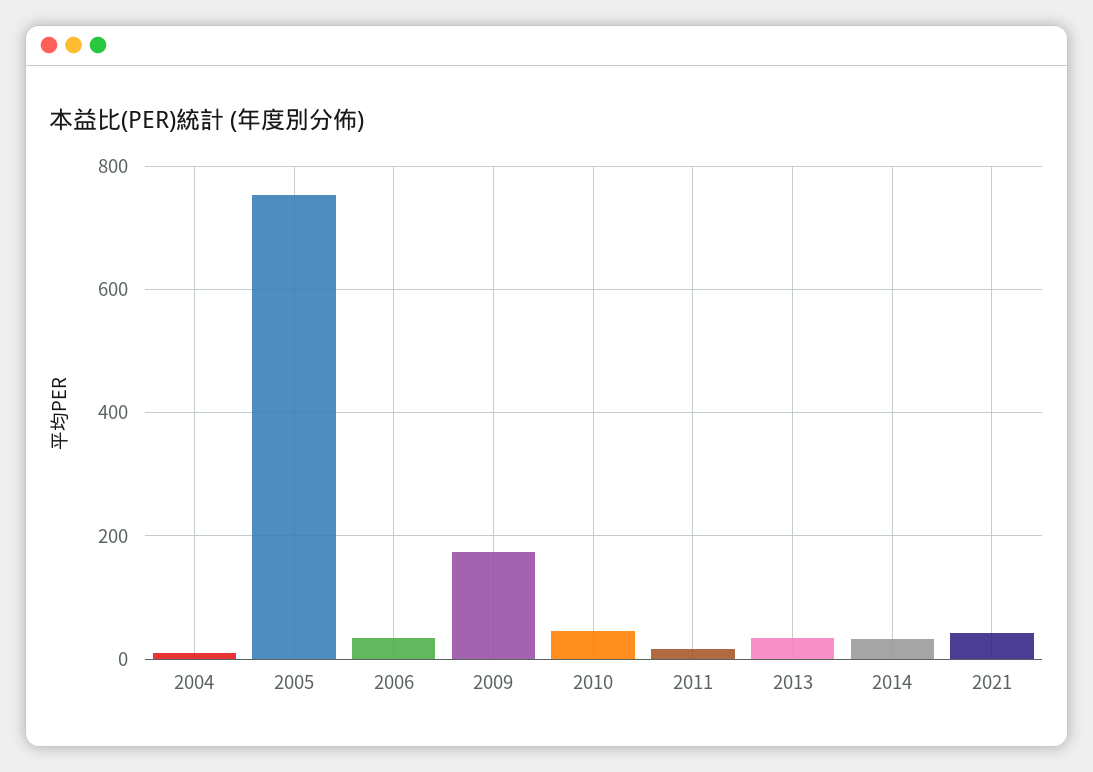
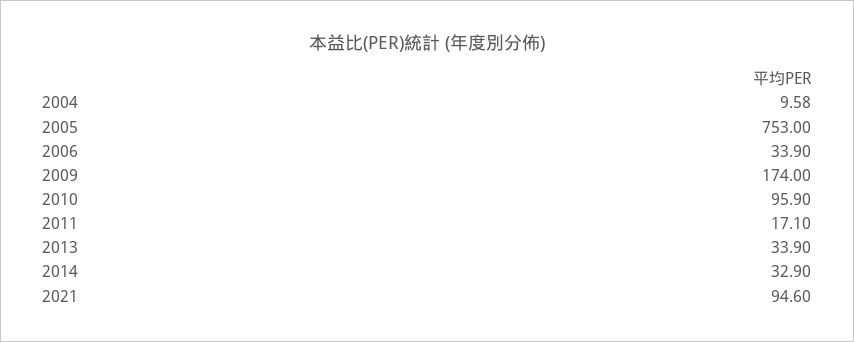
2010: 40 -> 95.9
2021: 40 -> 94.6

